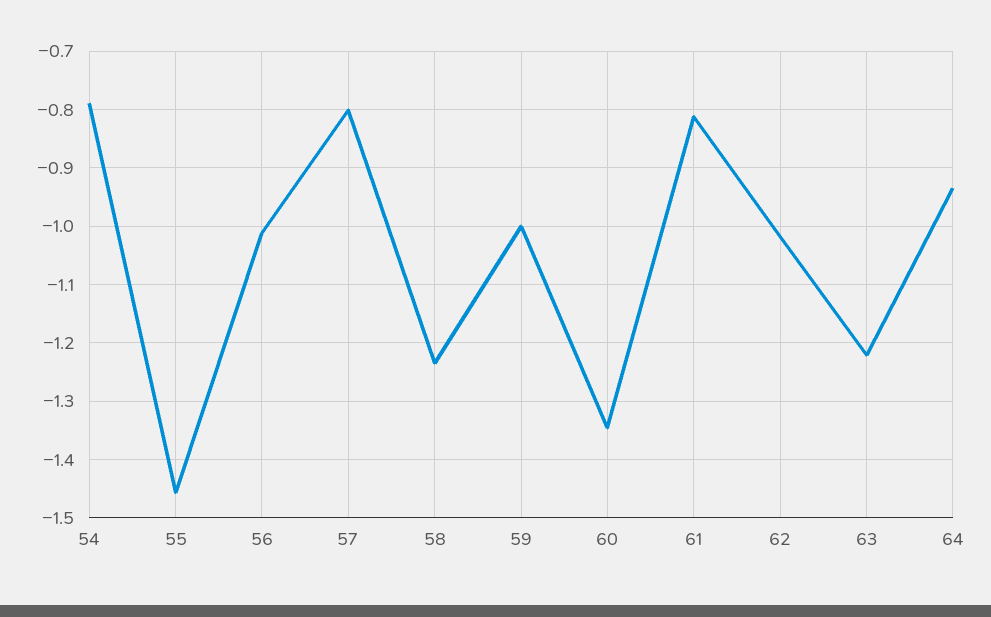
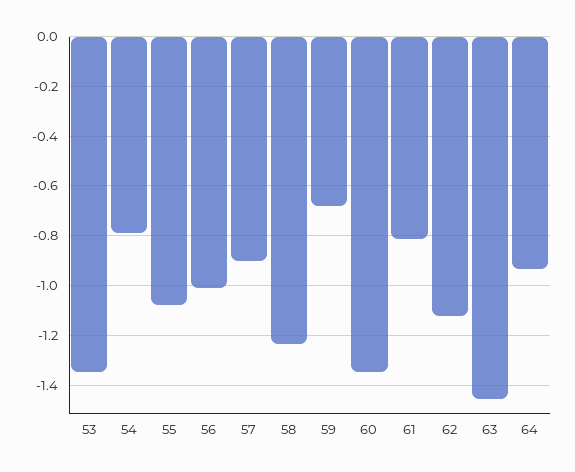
55: -1.46 -> -1.075
57: -0.8 -> -0.9
59: -1 -> -0.675
62: -1.02 -> -1.125
63: -1.22 -> -1.45
53: none -> -1.35

